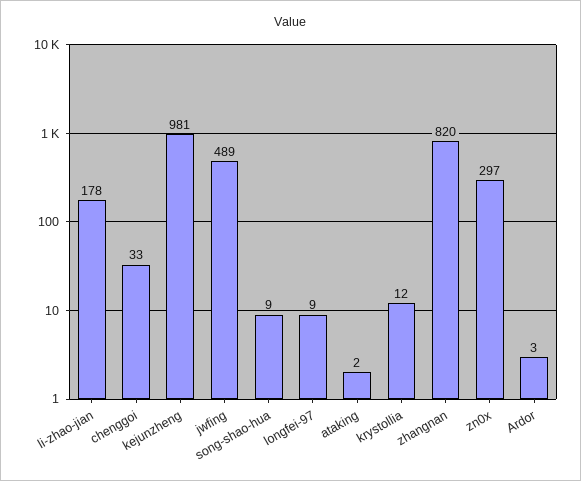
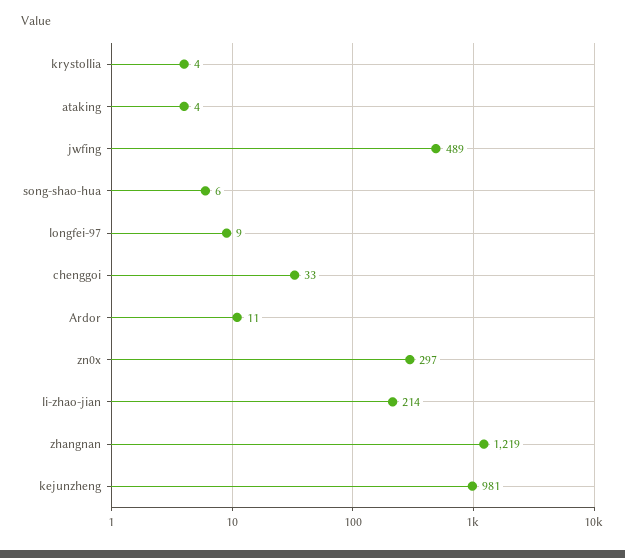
li-zhao-jian: 178 -> 214
song-shao-hua: 9 -> 6
ataking: 2 -> 4
krystollia: 12 -> 4
zhangnan: 820 -> 1219
Ardor: 3 -> 11

